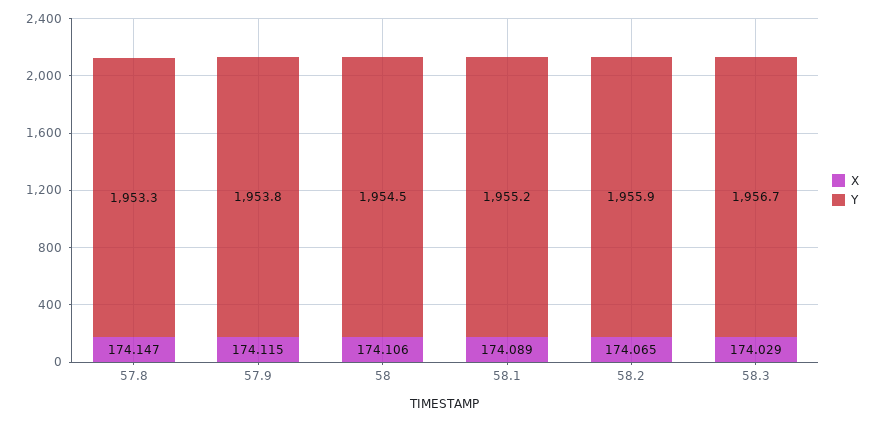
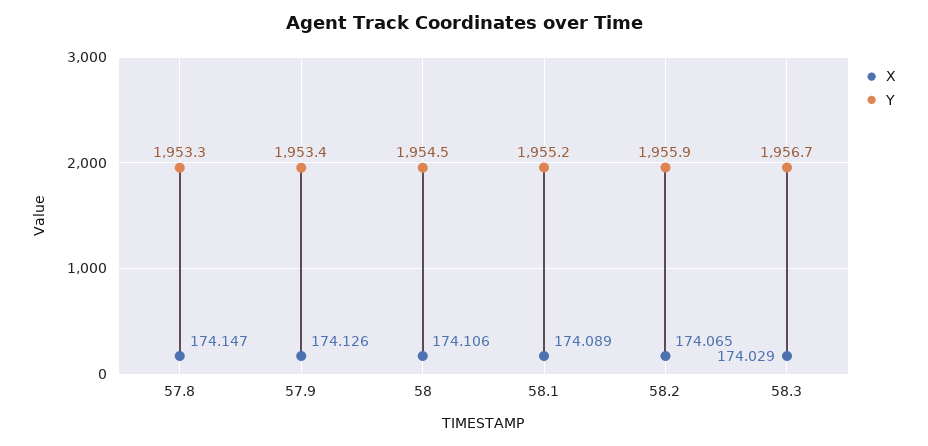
X, 57.9: 174.115 -> 174.126
Y, 57.9: 1953.8 -> 1953.4

